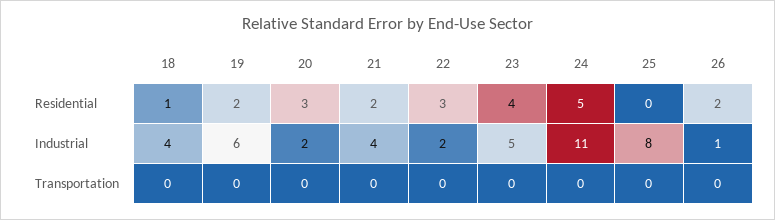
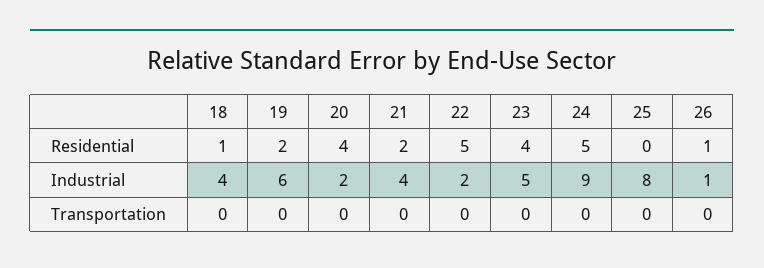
20, Residential: 3 -> 4
22, Residential: 3 -> 5
26, Residential: 2 -> 1
24, Industrial: 11 -> 9

